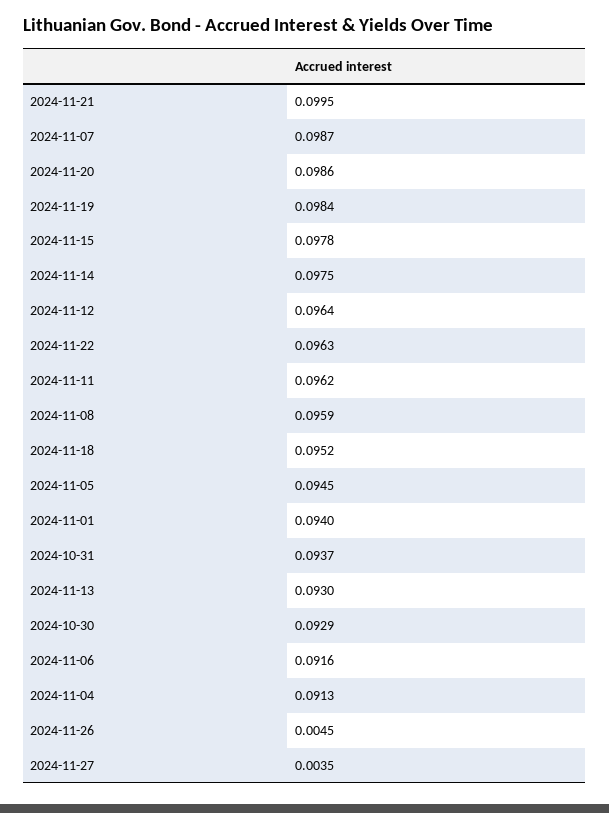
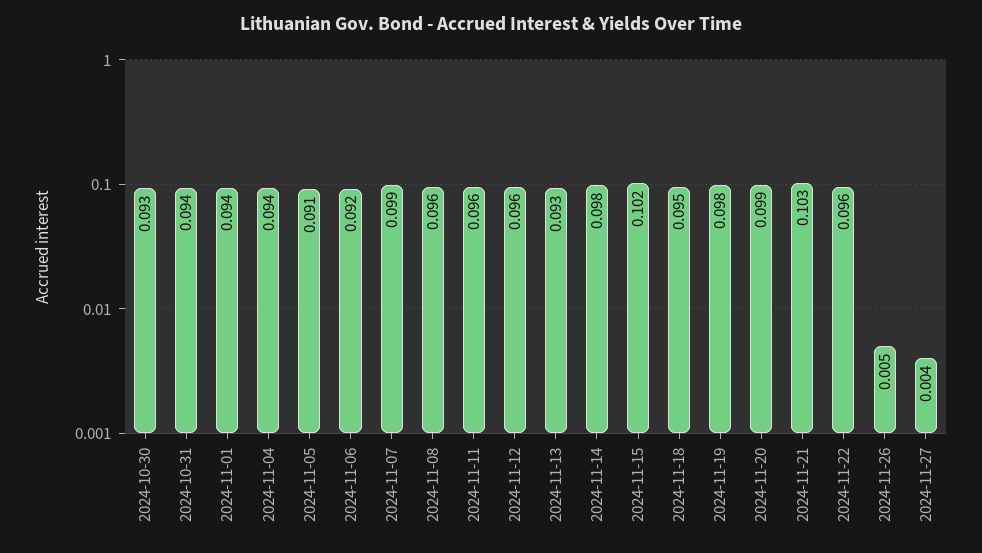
2024-11-21: 0.0995 -> 0.103
2024-11-15: 0.0978 -> 0.102
2024-11-05: 0.0945 -> 0.091
2024-11-04: 0.0913 -> 0.094

